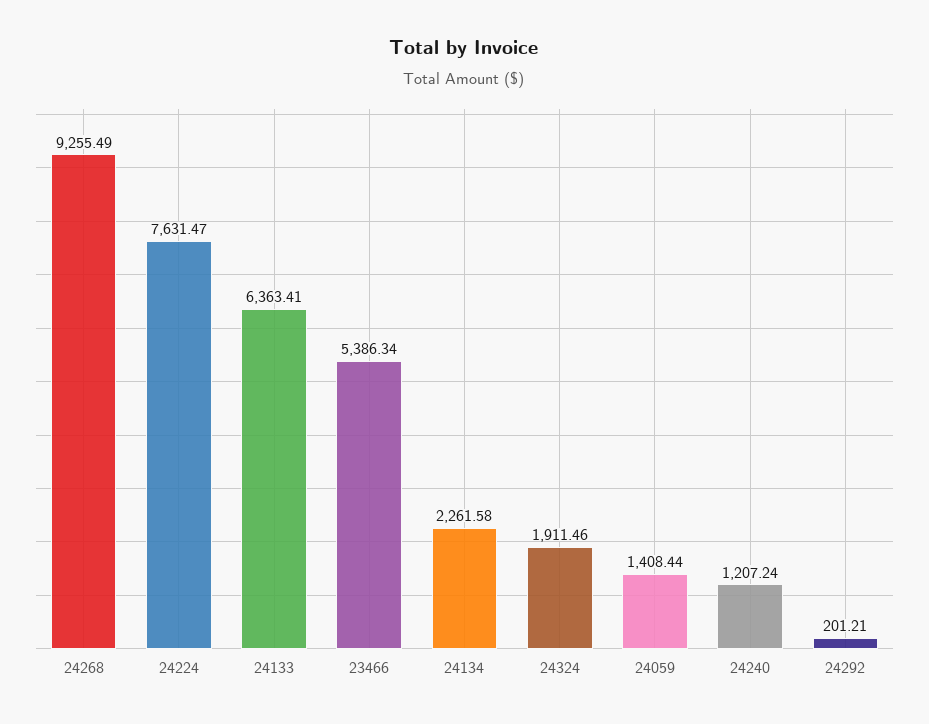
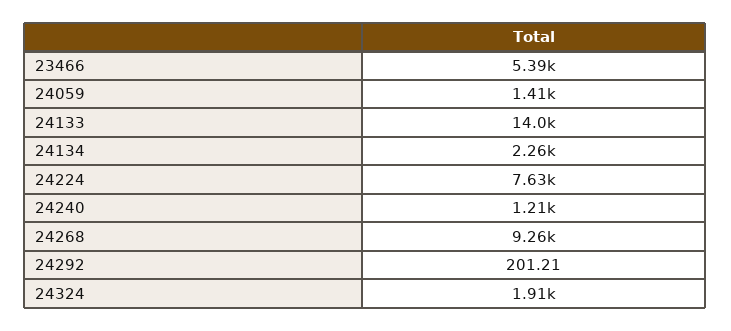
24133: 6363.41 -> 14000

